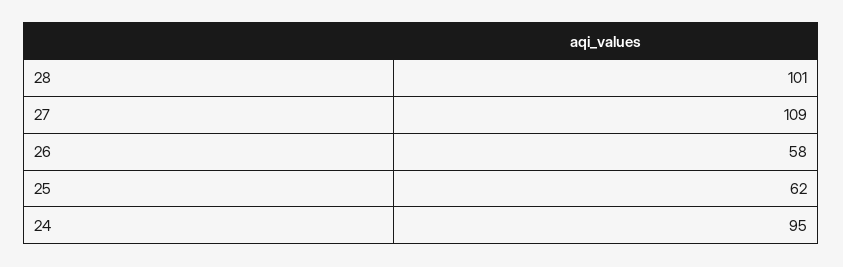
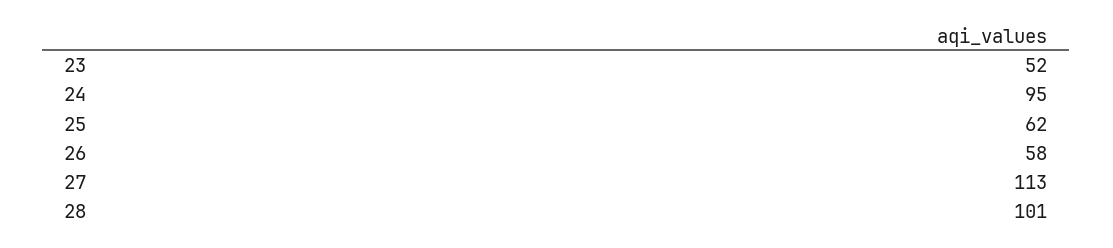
27: 109 -> 113
23: none -> 52

